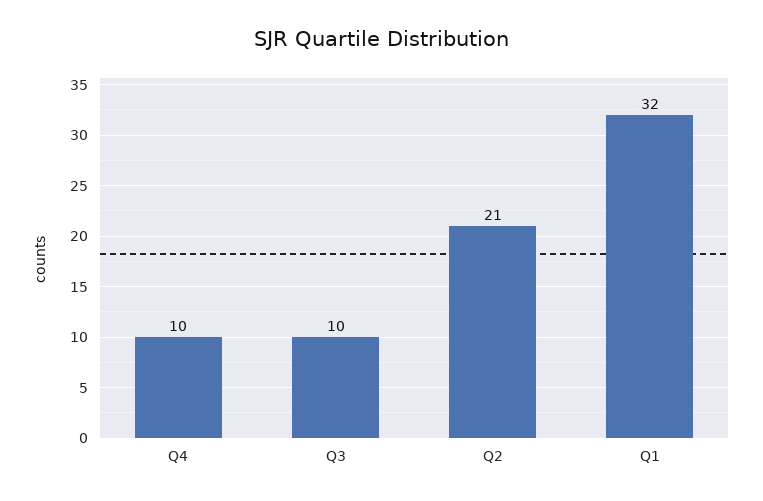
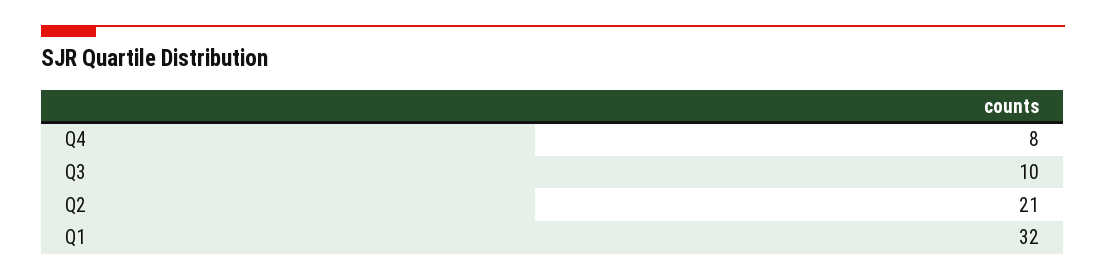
Q4: 10 -> 8

